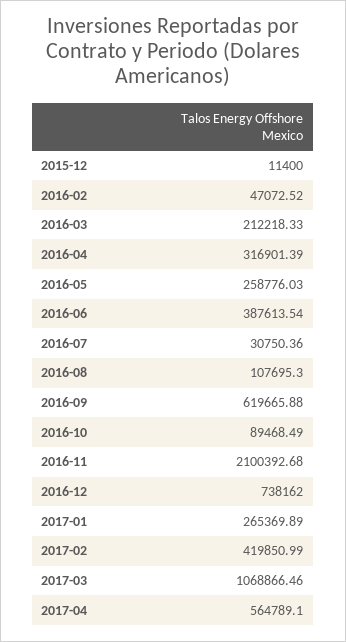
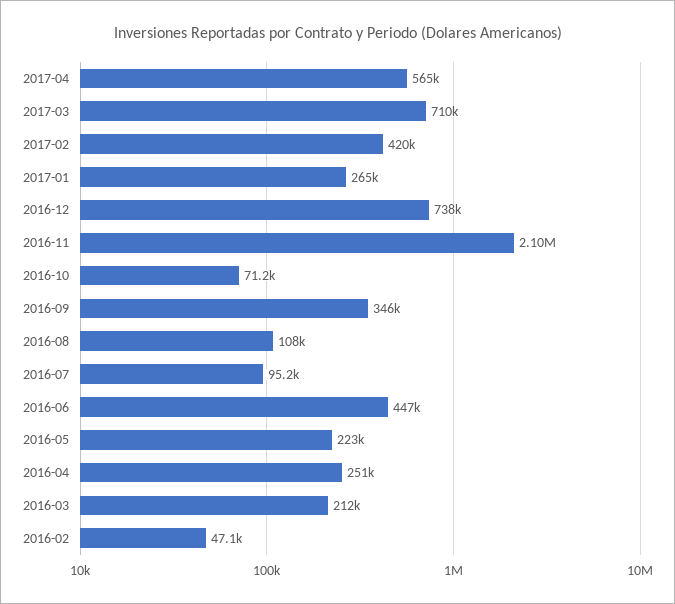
2015-12: 11400 -> none
2016-04: 316901.39 -> 251000
2016-05: 258776.03 -> 223000
2016-06: 387613.54 -> 447000
2016-07: 30750.36 -> 95200
2016-09: 619665.88 -> 346000
2016-10: 89468.49 -> 71200
2017-03: 1068866.46 -> 710000

